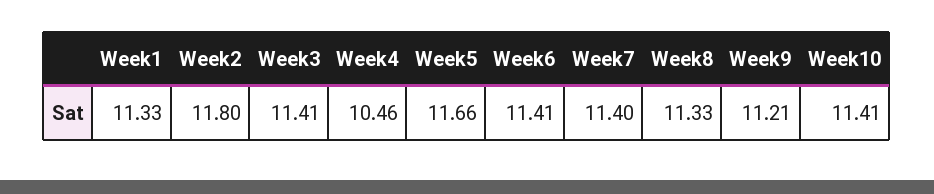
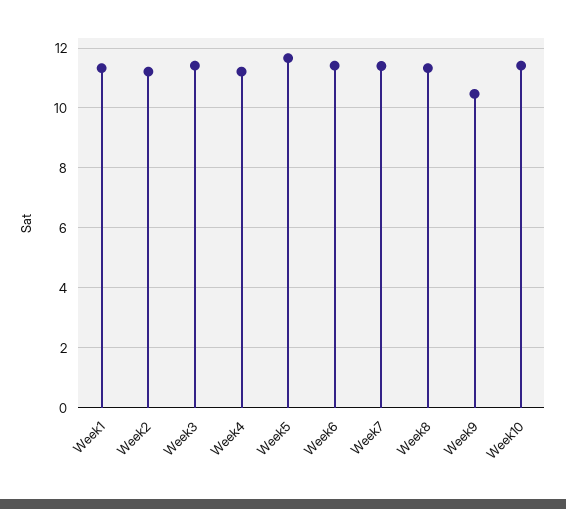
Week2: 11.8 -> 11.25
Week4: 10.46 -> 11.25
Week9: 11.21 -> 10.5

